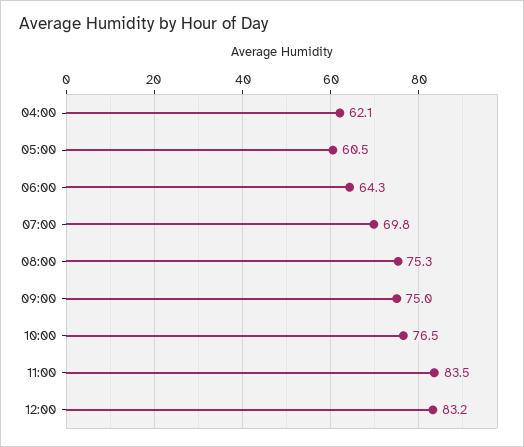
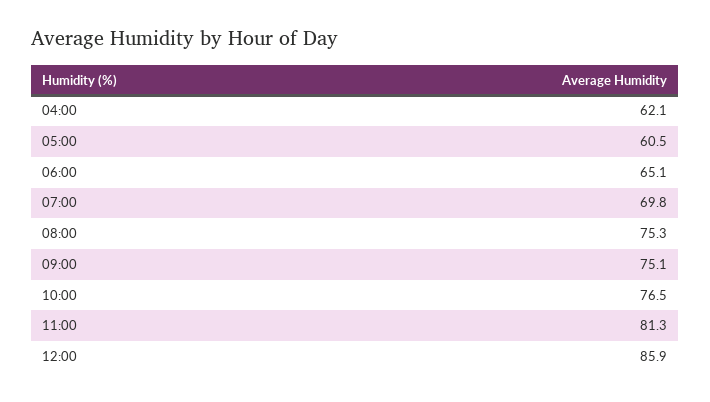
06:00: 64.3 -> 65.1
09:00: 75 -> 75.1
11:00: 83.5 -> 81.3
12:00: 83.2 -> 85.9

